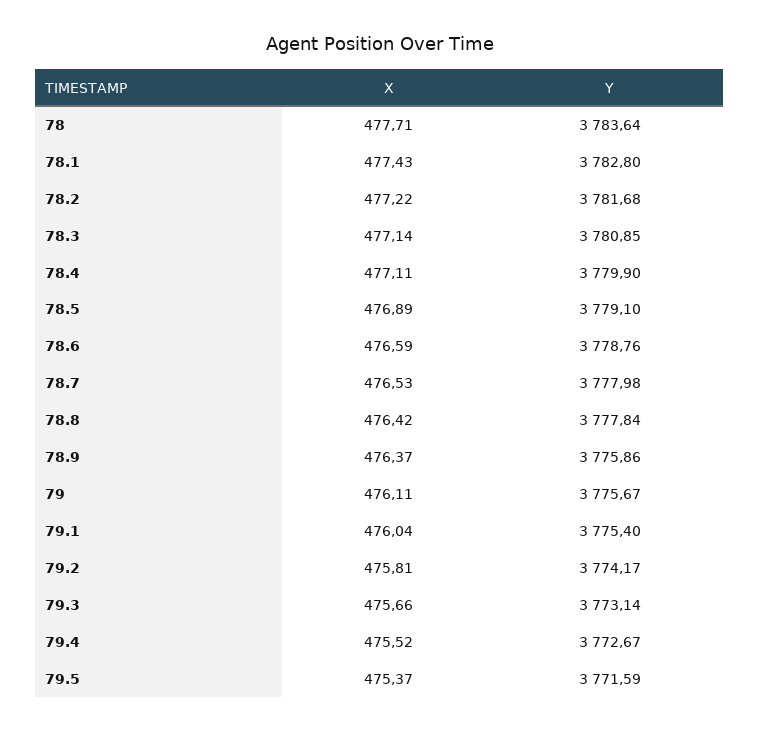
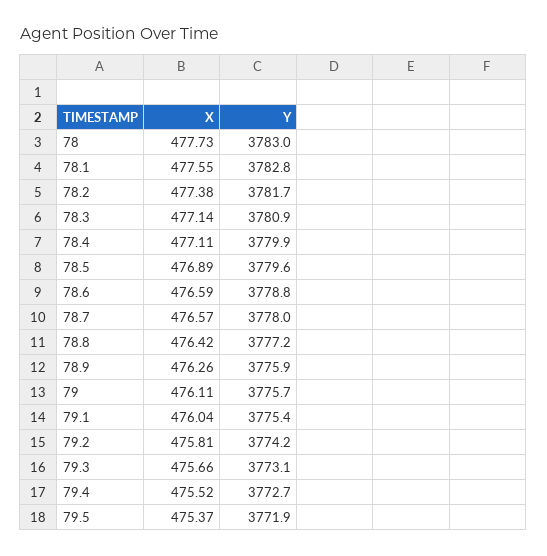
X, 78: 477.71 -> 477.73
Y, 78: 3783.64 -> 3783
X, 78.1: 477.43 -> 477.55
X, 78.2: 477.22 -> 477.38
Y, 78.5: 3779.1 -> 3779.6
X, 78.7: 476.53 -> 476.57
Y, 78.8: 3777.84 -> 3777.2
X, 78.9: 476.37 -> 476.26
Y, 79.5: 3771.59 -> 3771.9

